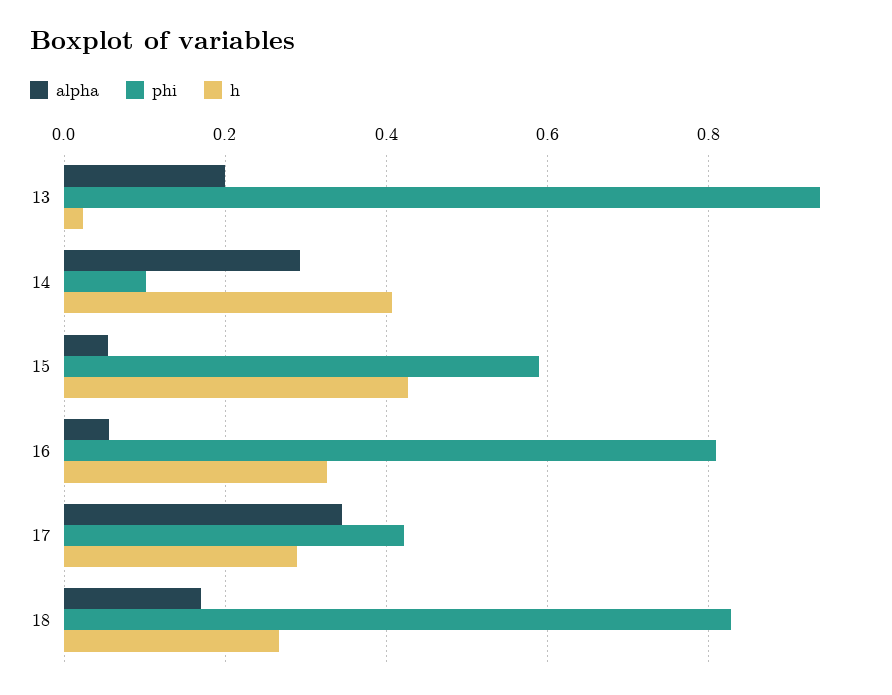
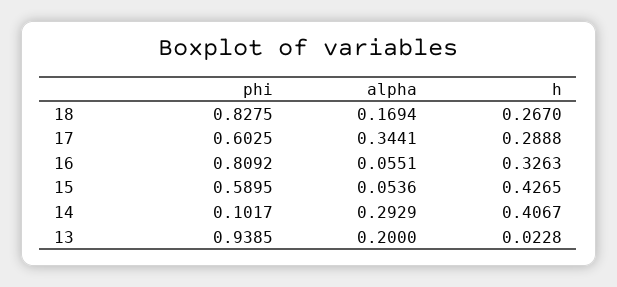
phi, 17: 0.42 -> 0.6025

